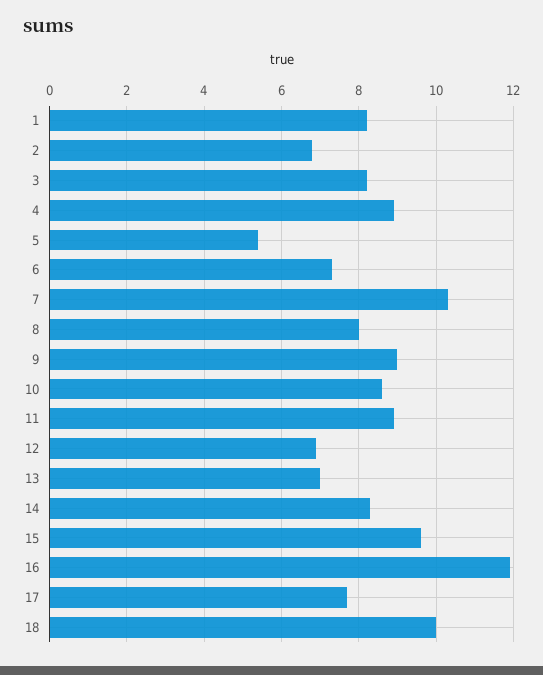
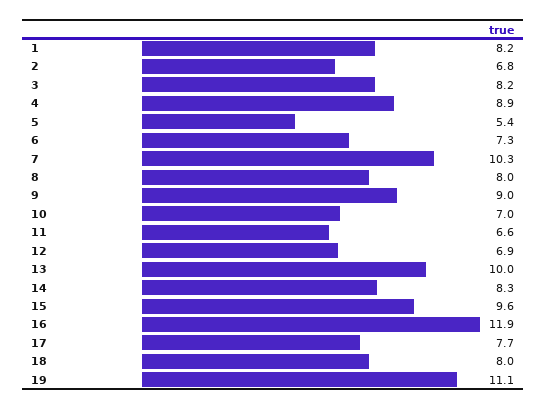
10: 8.5 -> 7
11: 9 -> 6.6
13: 7 -> 10
18: 10 -> 8
19: none -> 11.1

